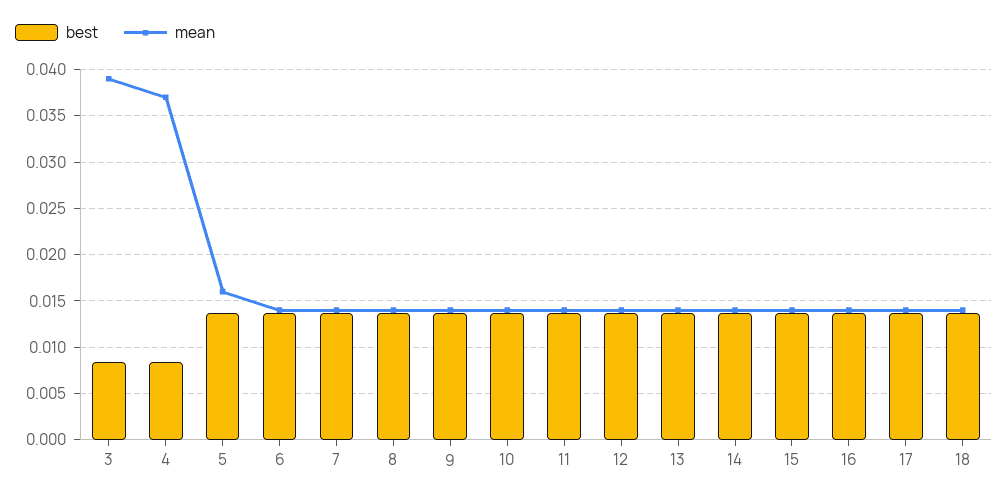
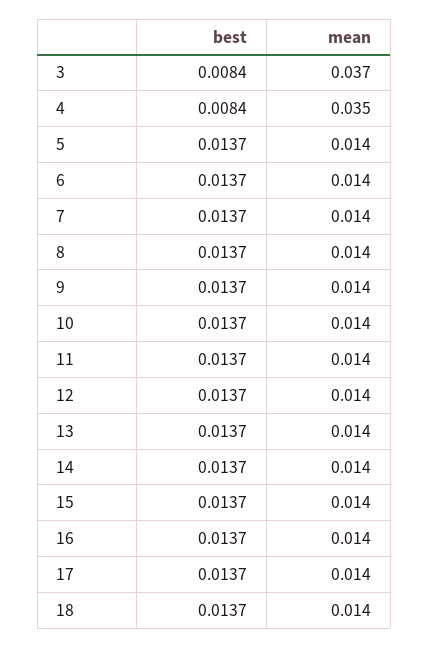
mean, 3: 0.039 -> 0.037
mean, 4: 0.037 -> 0.035
mean, 5: 0.016 -> 0.014

